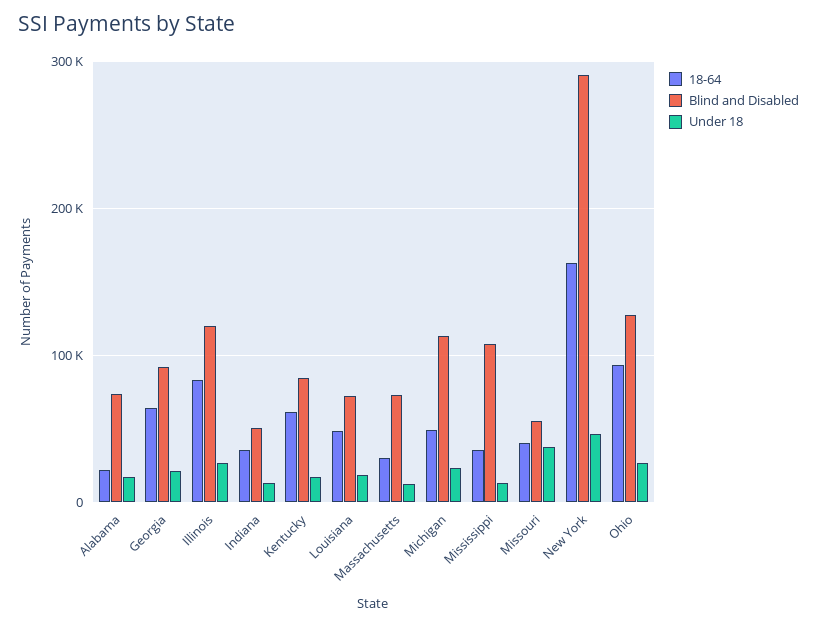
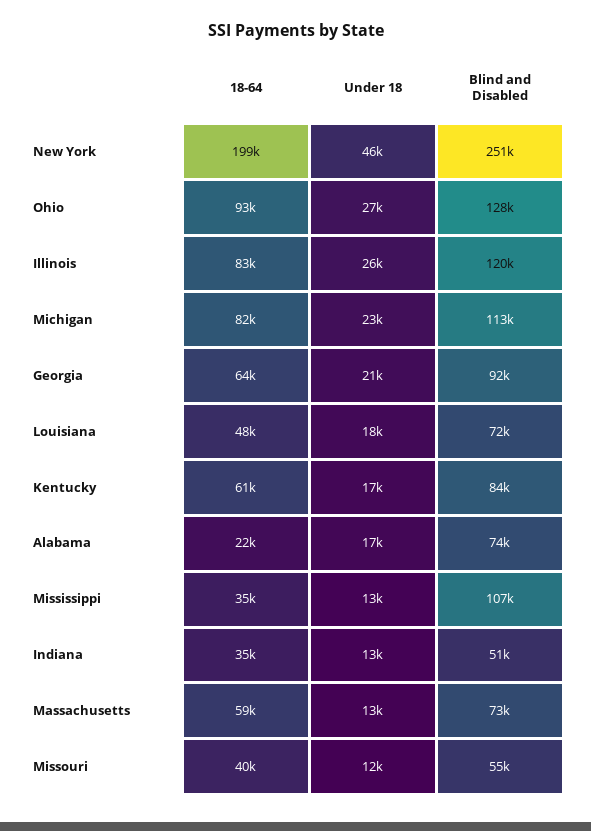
18-64, Massachusetts: 30000 -> 59000
18-64, Michigan: 50000 -> 82000
Under 18, Missouri: 40000 -> 12000
18-64, New York: 160000 -> 199000
Blind and Disabled, New York: 290000 -> 251000

